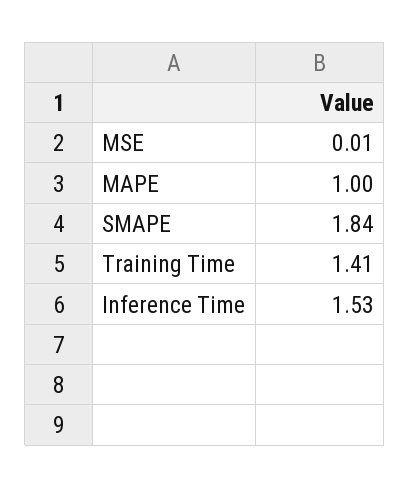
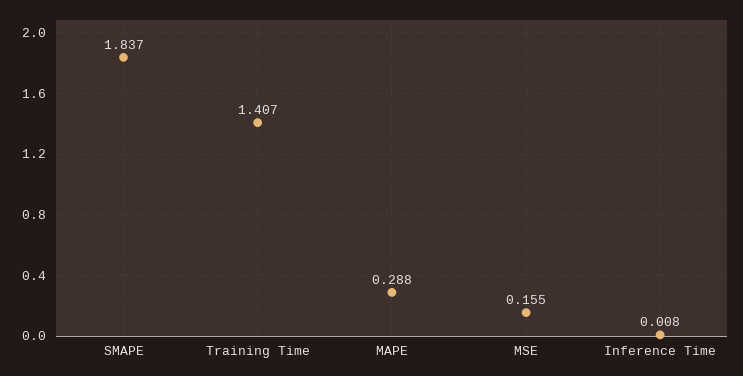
MSE: 0.01 -> 0.155
MAPE: 1 -> 0.288
Inference Time: 1.53 -> 0.008

